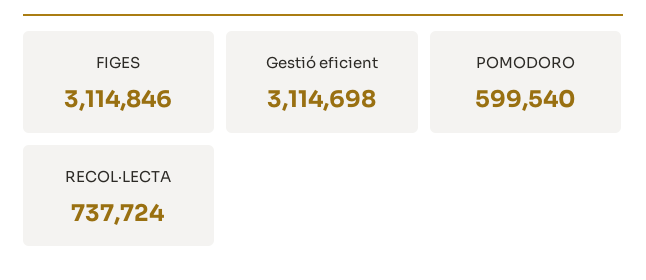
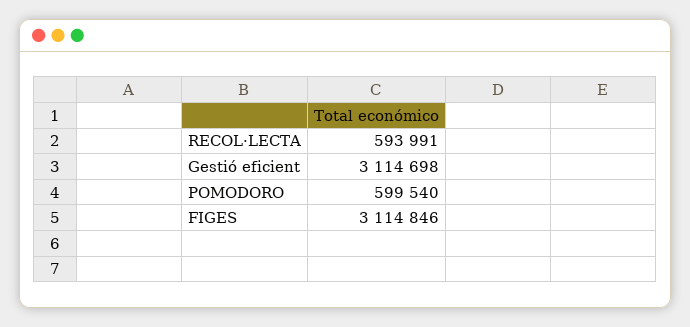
RECOL·LECTA: 737724 -> 593991

